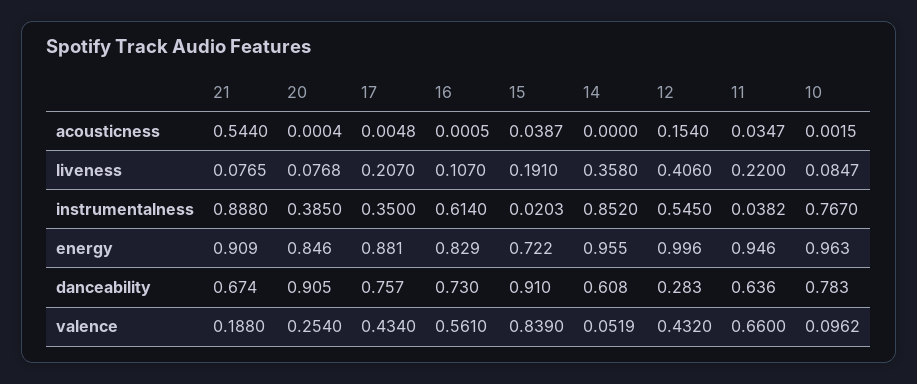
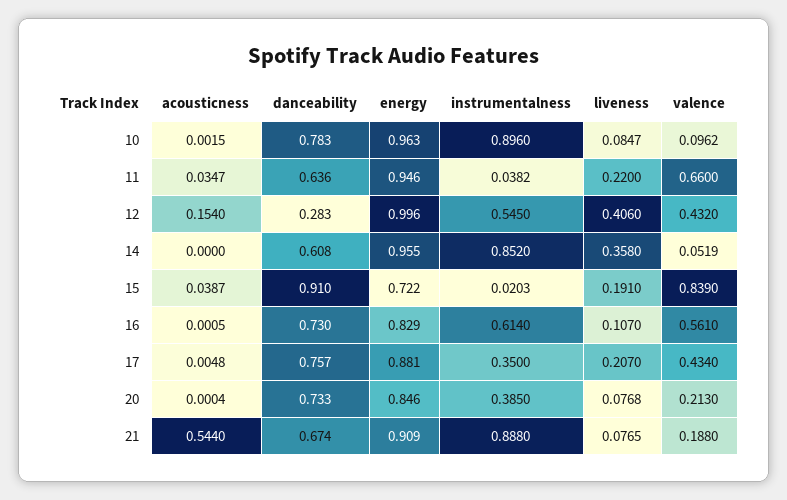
10, instrumentalness: 0.767 -> 0.896
20, danceability: 0.905 -> 0.733
20, valence: 0.254 -> 0.213

